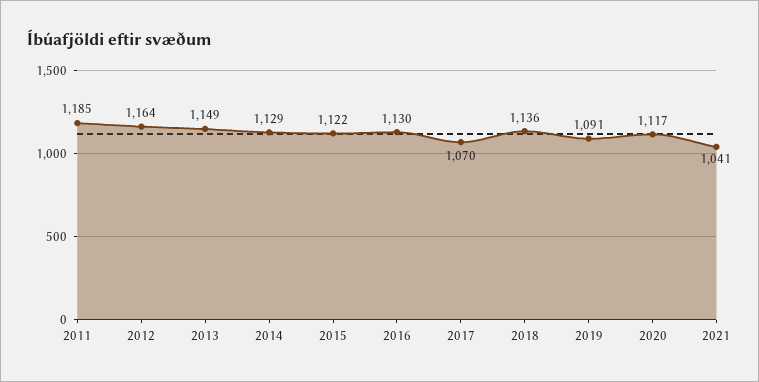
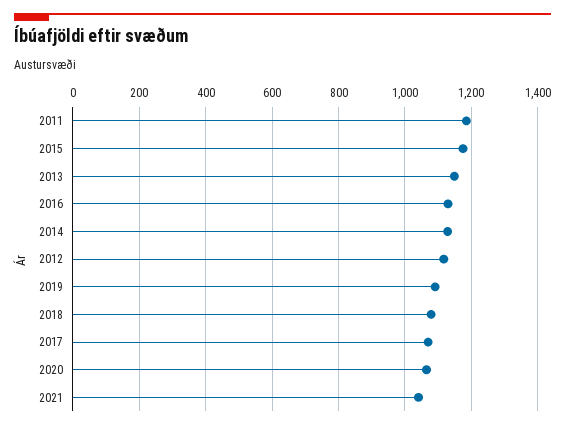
2012: 1164 -> 1120
2015: 1122 -> 1180
2018: 1136 -> 1080
2020: 1117 -> 1060

